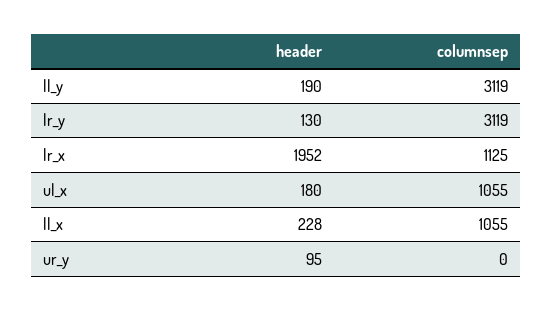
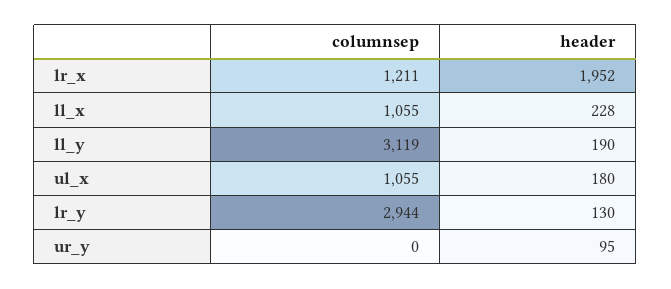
columnsep, lr_y: 3119 -> 2944
columnsep, lr_x: 1125 -> 1211

